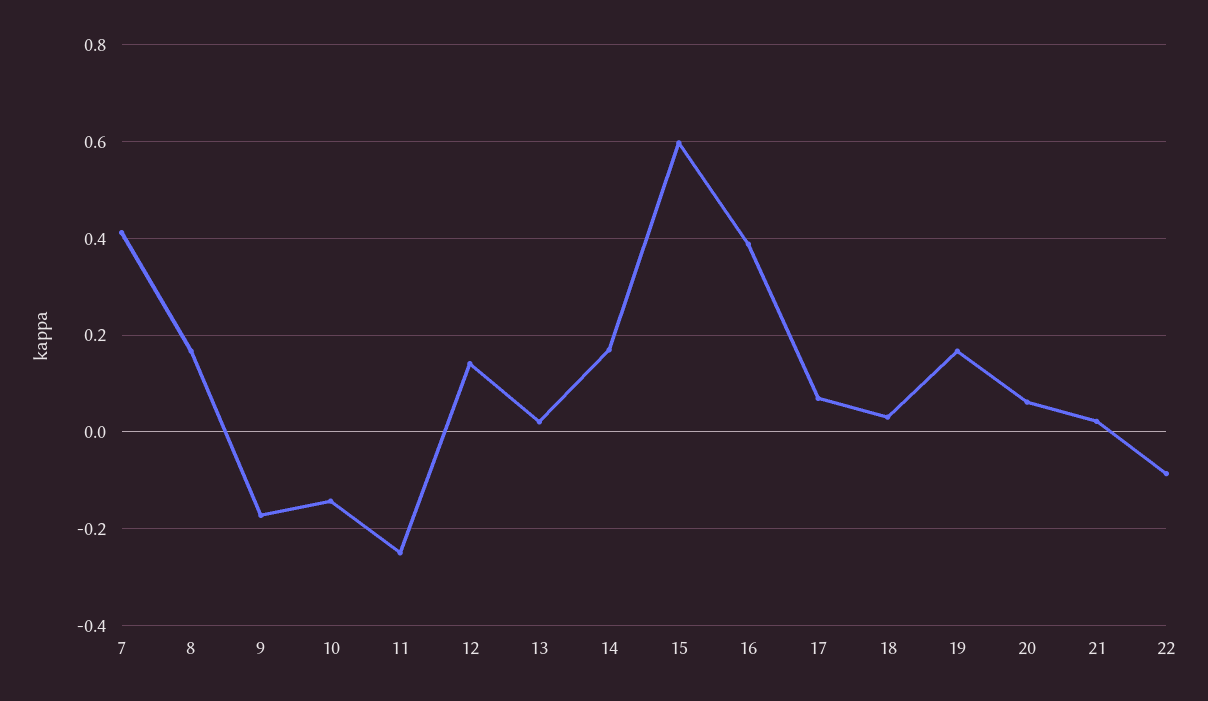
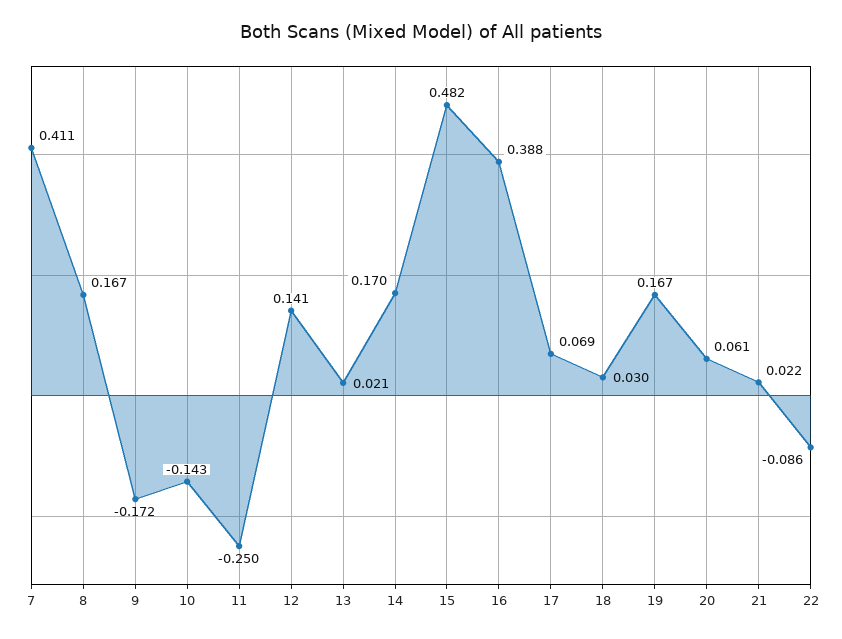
15: 0.6 -> 0.482

